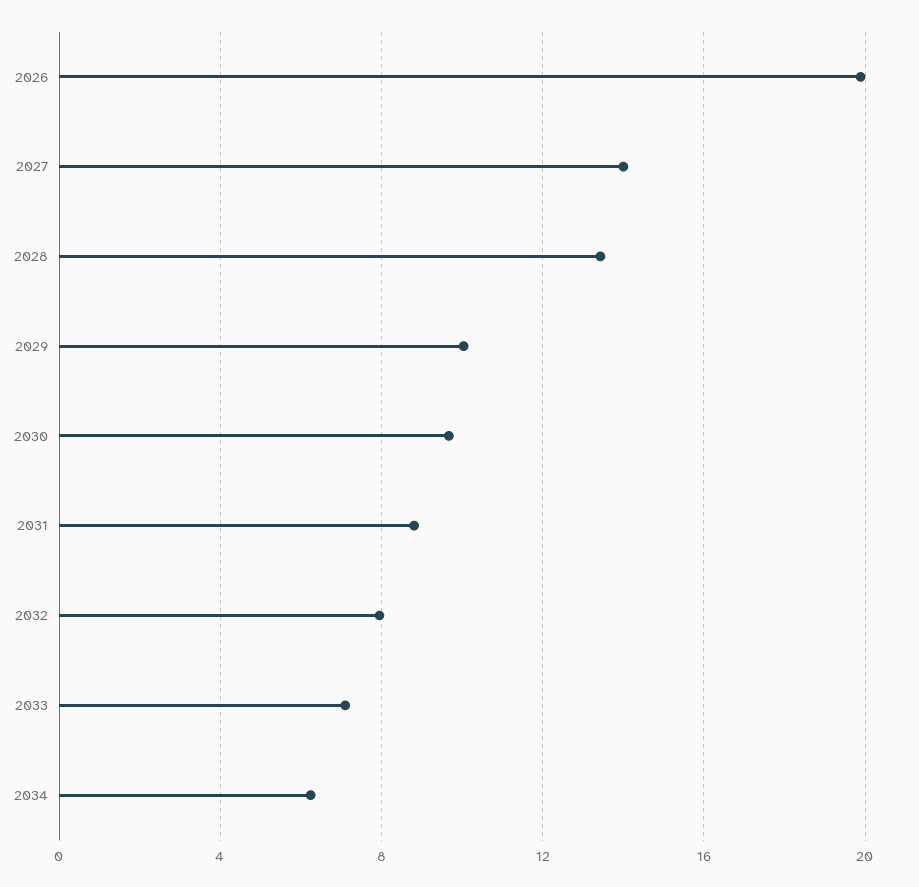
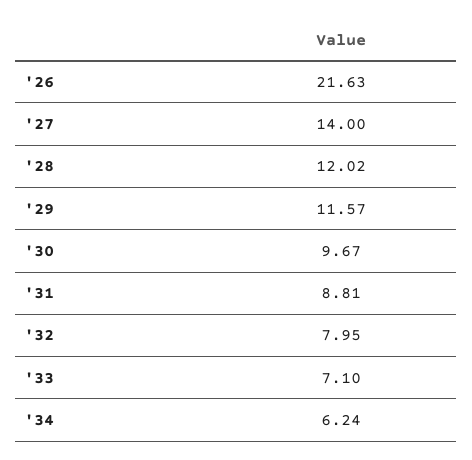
2026: 20 -> 21.63
2028: 13.5 -> 12.02
2029: 10 -> 11.57

